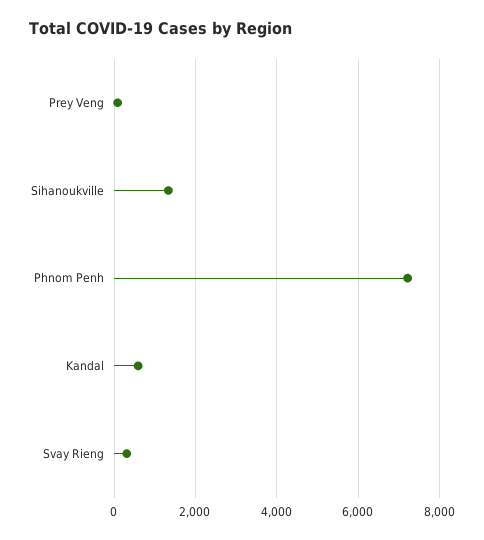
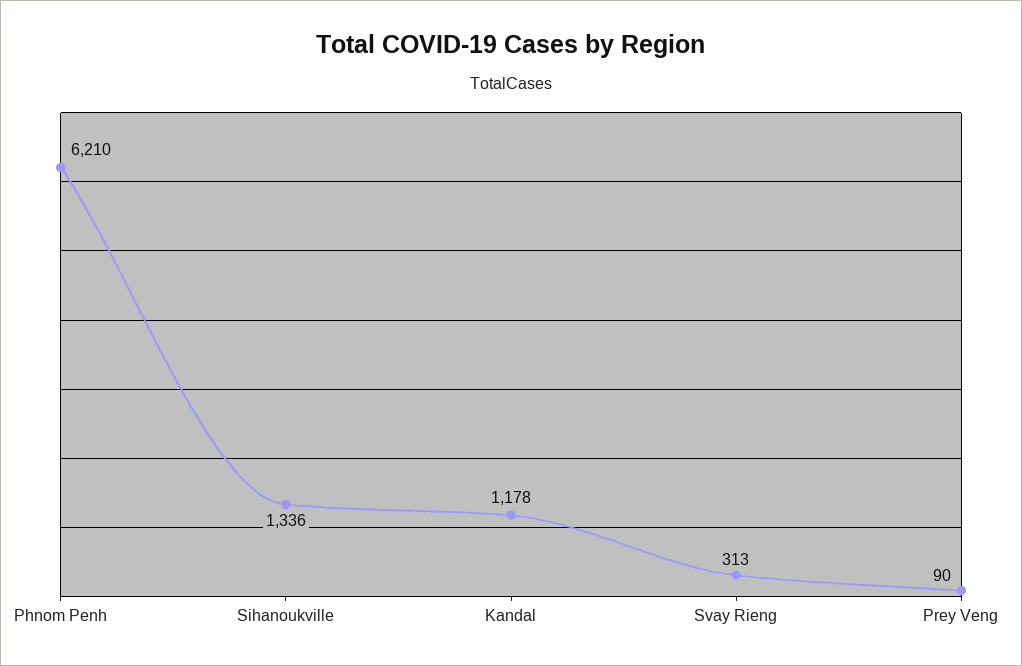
Phnom Penh: 7200 -> 6210
Kandal: 600 -> 1178

